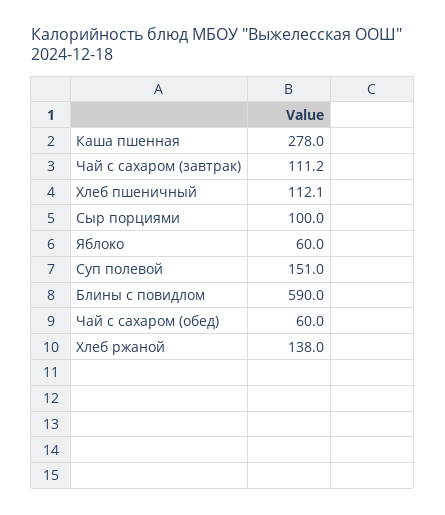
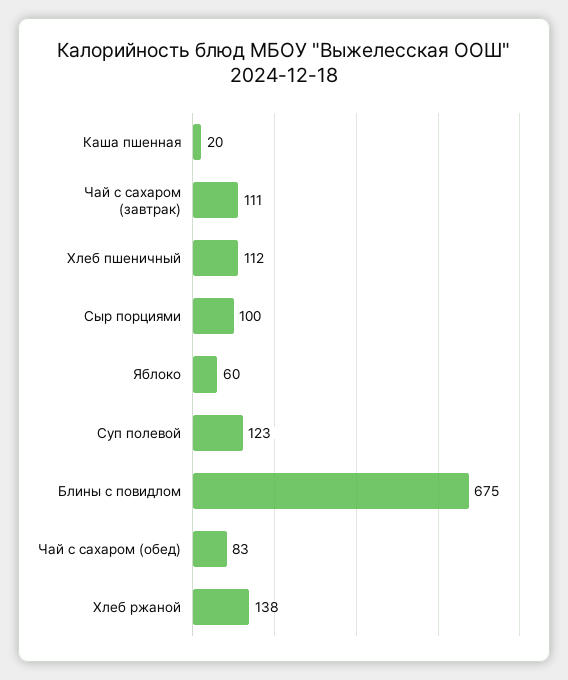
Каша пшенная: 278 -> 20
Суп полевой: 151 -> 123
Блины с повидлом: 590 -> 675
Чай с сахаром (обед): 60 -> 83

